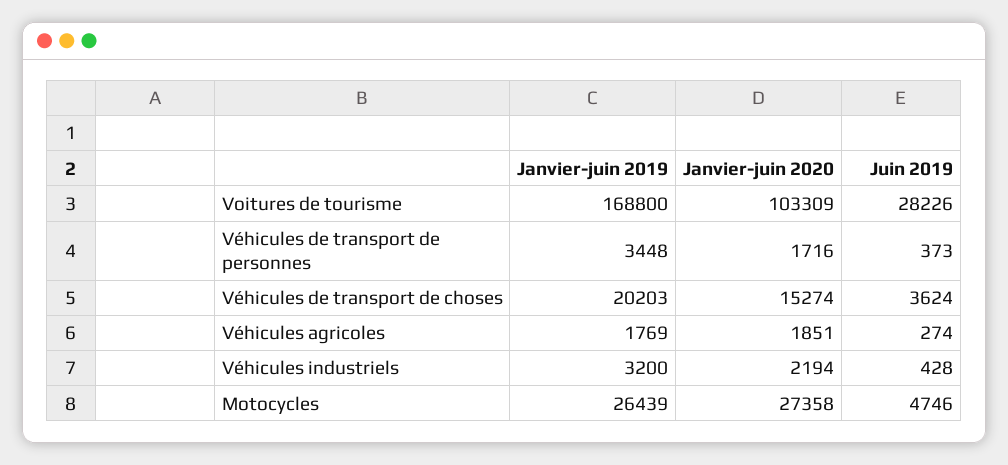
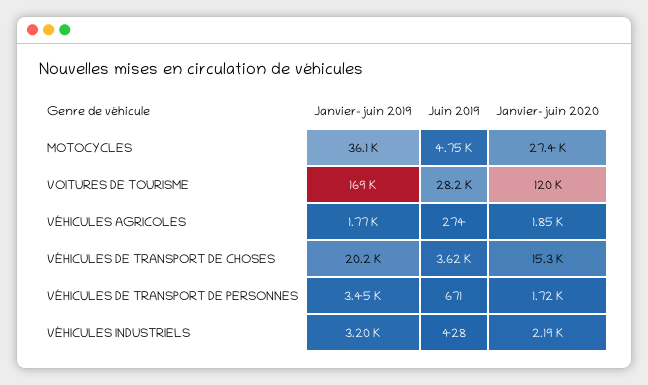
Janvier-juin 2020, Voitures de tourisme: 103309 -> 120000
Juin 2019, Véhicules de transport de personnes: 373 -> 671
Janvier-juin 2019, Motocycles: 26439 -> 36100

